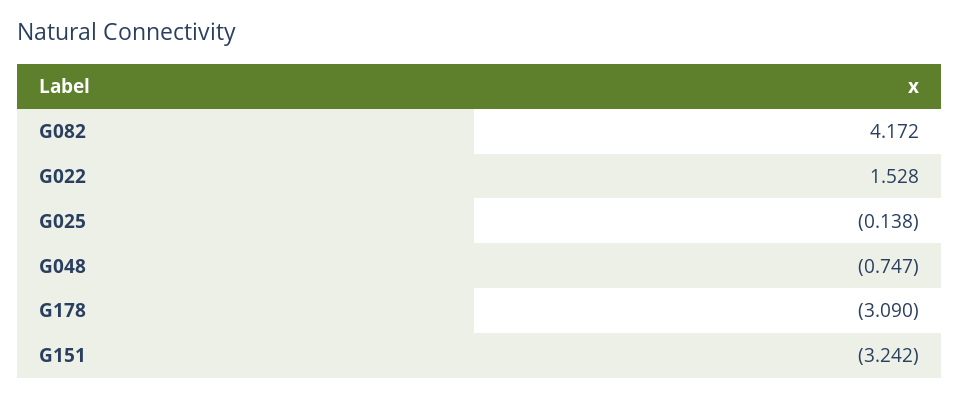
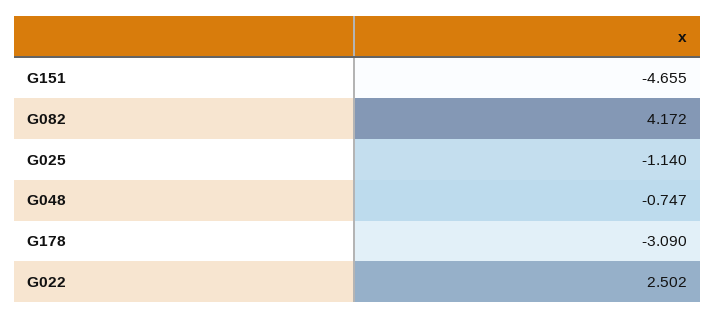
G022: 1.528 -> 2.502
G025: -0.138 -> -1.14
G151: -3.242 -> -4.655

